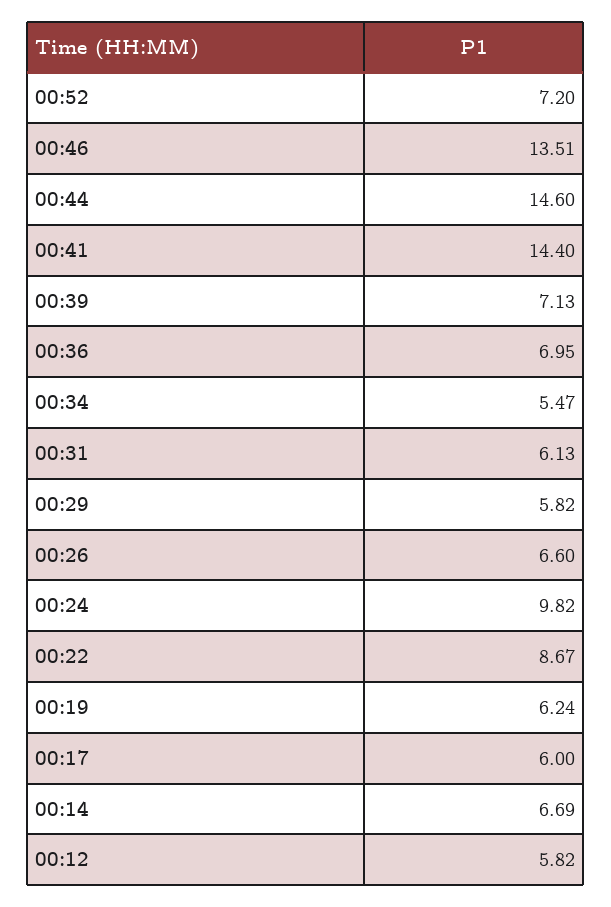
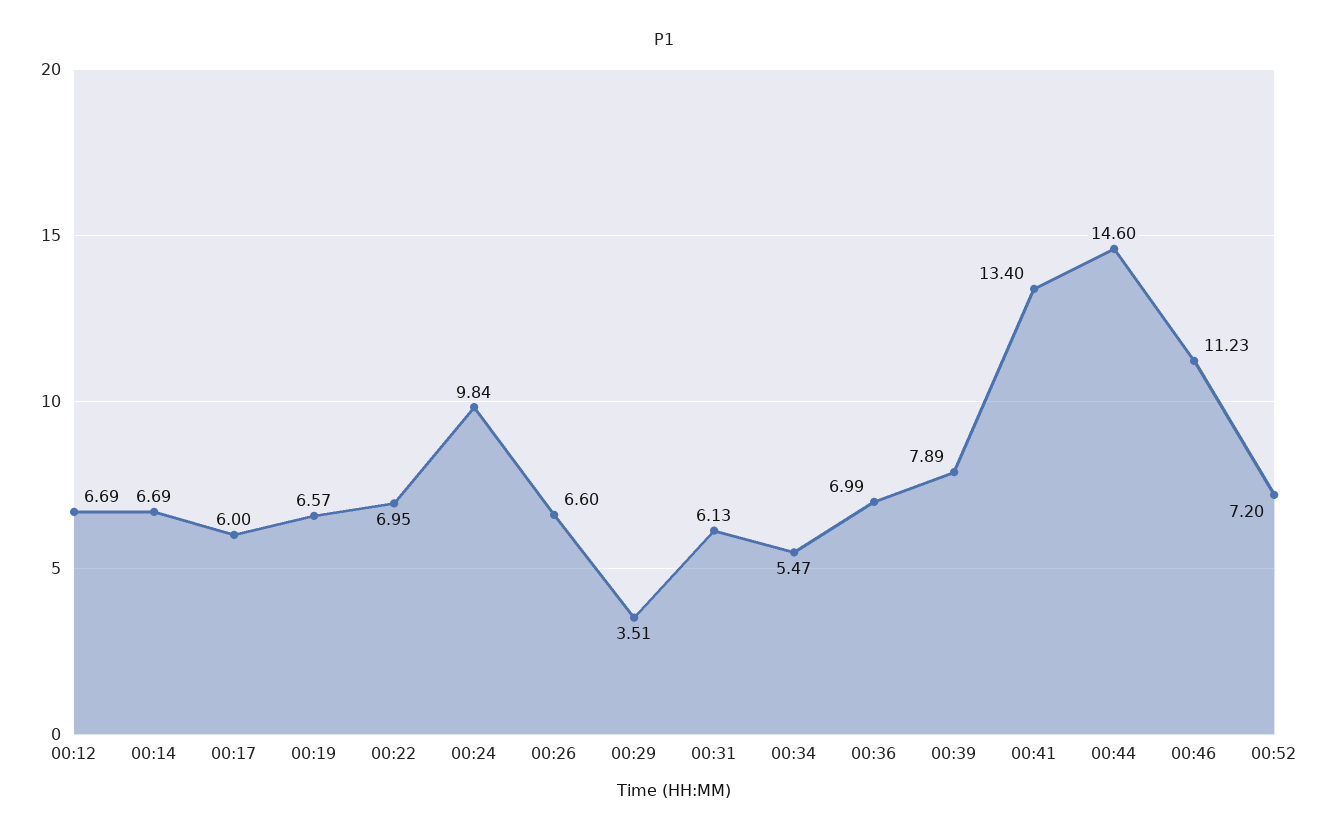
00:46: 13.51 -> 11.23
00:41: 14.4 -> 13.4
00:39: 7.13 -> 7.89
00:36: 6.95 -> 6.99
00:29: 5.82 -> 3.51
00:24: 9.82 -> 9.84
00:22: 8.67 -> 6.95
00:19: 6.24 -> 6.57
00:12: 5.82 -> 6.69

